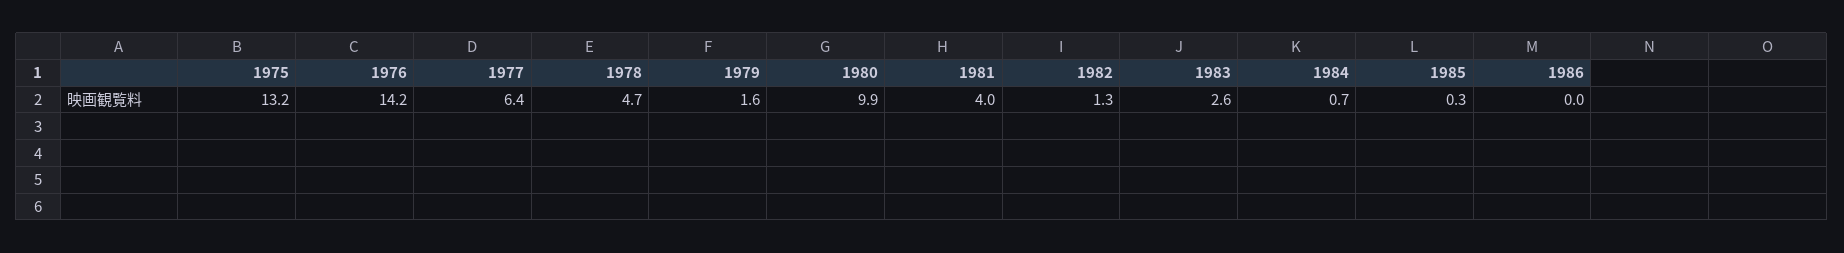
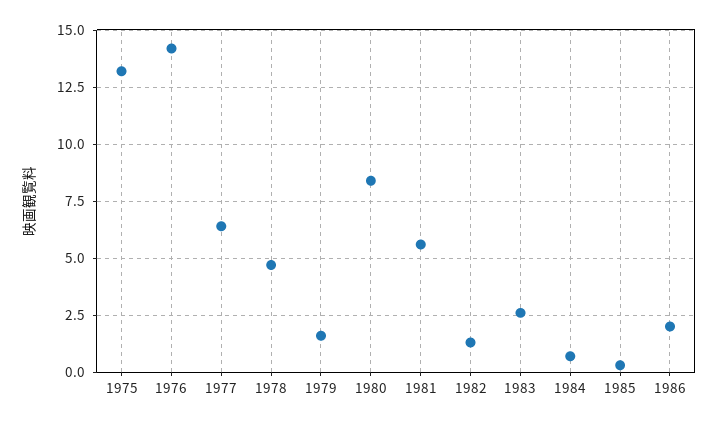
1980: 9.9 -> 8.5
1981: 4 -> 5.5
1986: 0 -> 2

